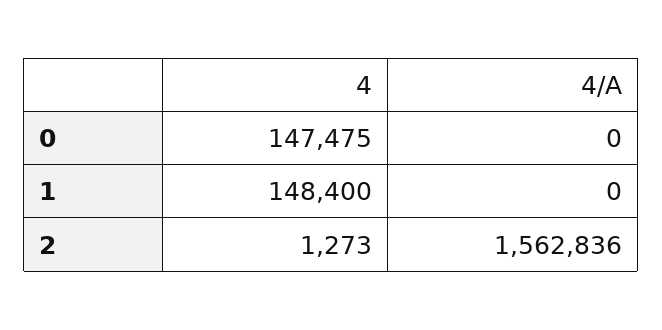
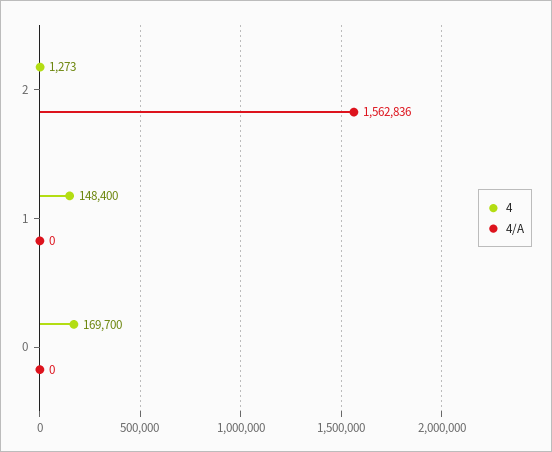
4, 0: 147475 -> 169700

